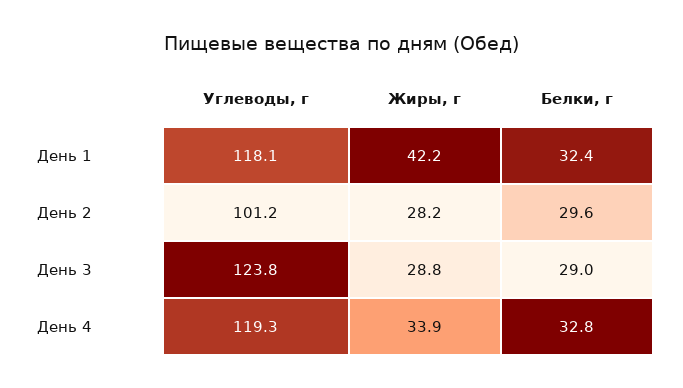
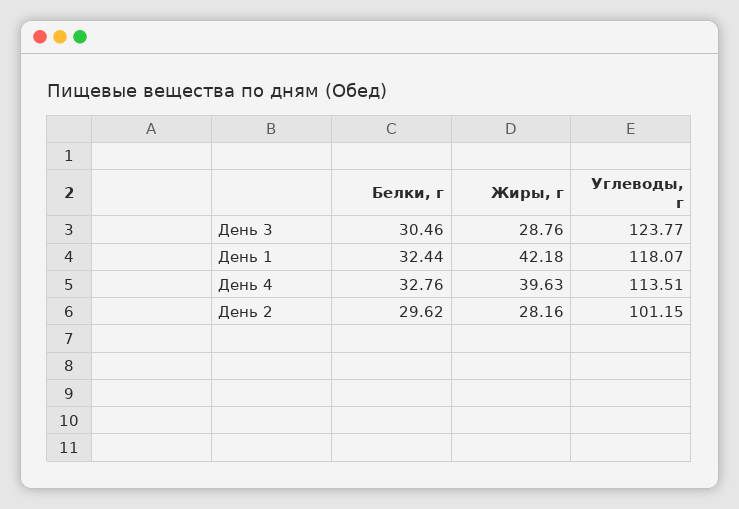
Белки, г, День 3: 29 -> 30.46
Углеводы, г, День 4: 119.3 -> 113.51
Жиры, г, День 4: 33.9 -> 39.63

